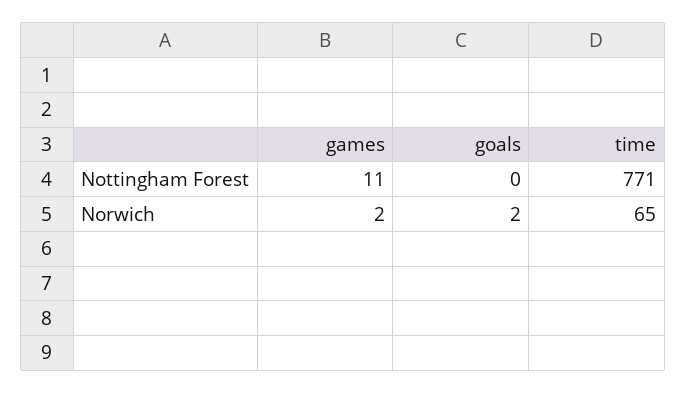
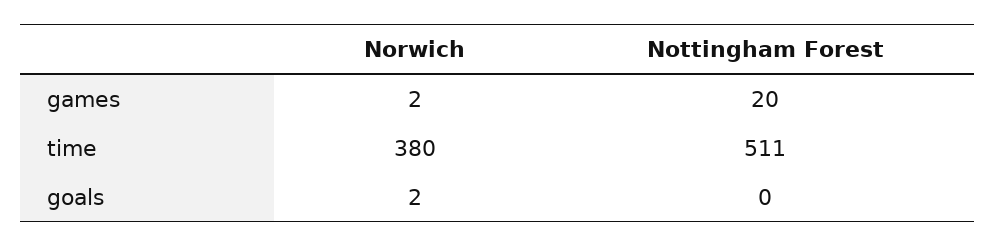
games, Nottingham Forest: 11 -> 20
time, Nottingham Forest: 771 -> 511
time, Norwich: 65 -> 380

